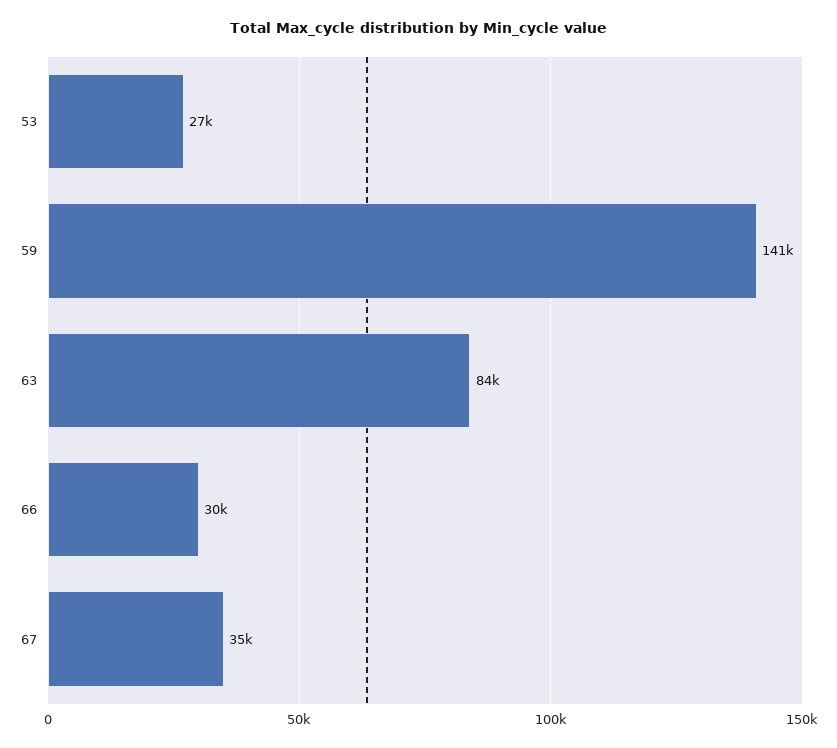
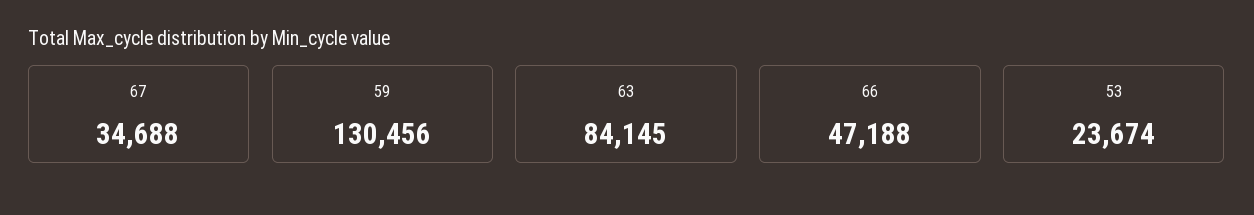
53: 27000 -> 23674
59: 141000 -> 130456
66: 30000 -> 47188

